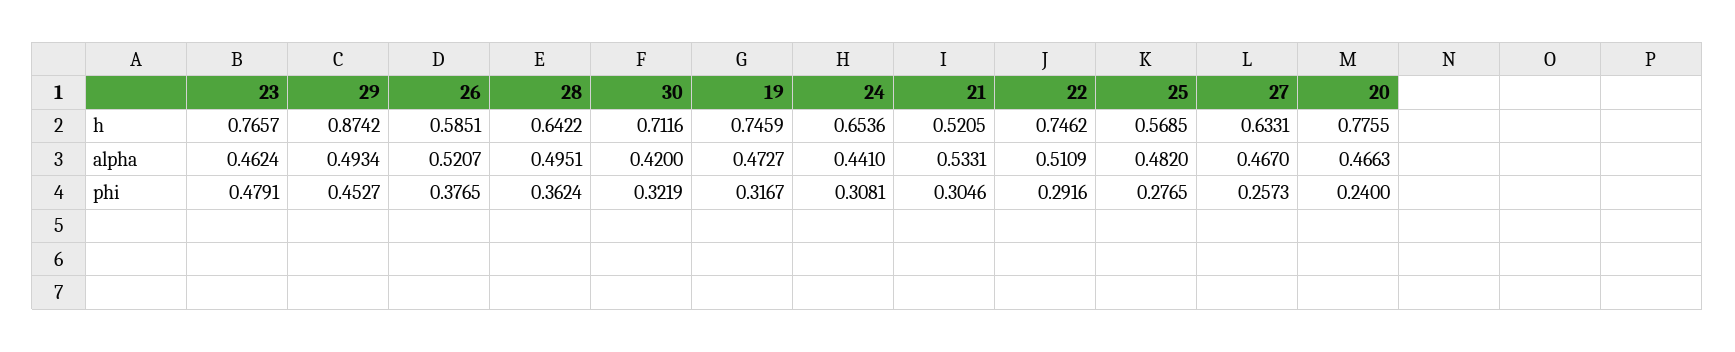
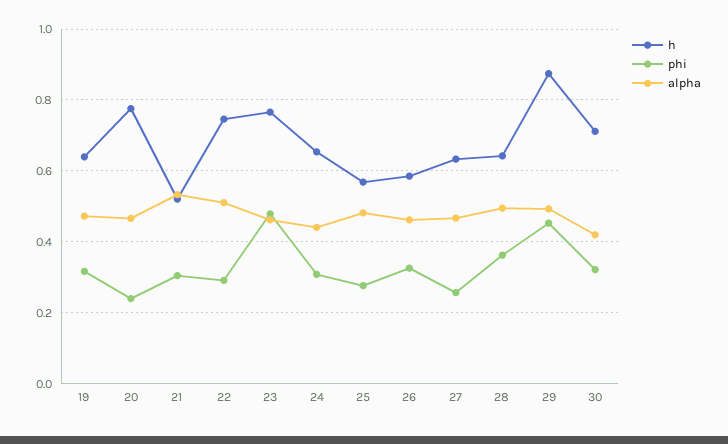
h, 19: 0.7459 -> 0.64
alpha, 26: 0.5207 -> 0.46
phi, 26: 0.3765 -> 0.32

